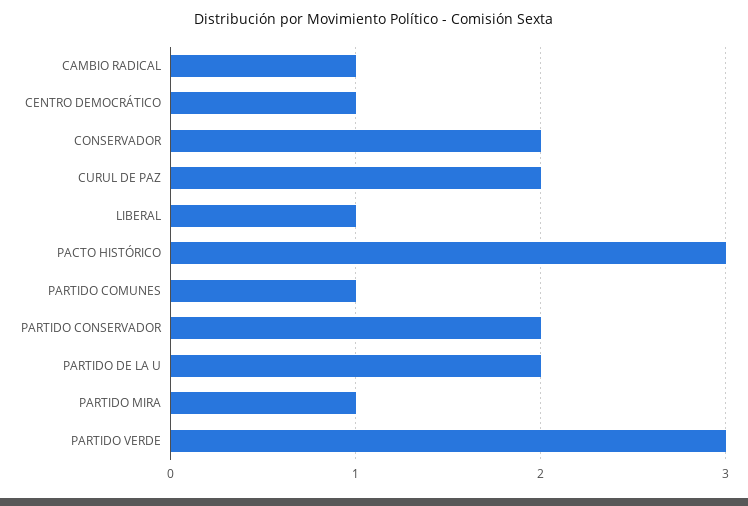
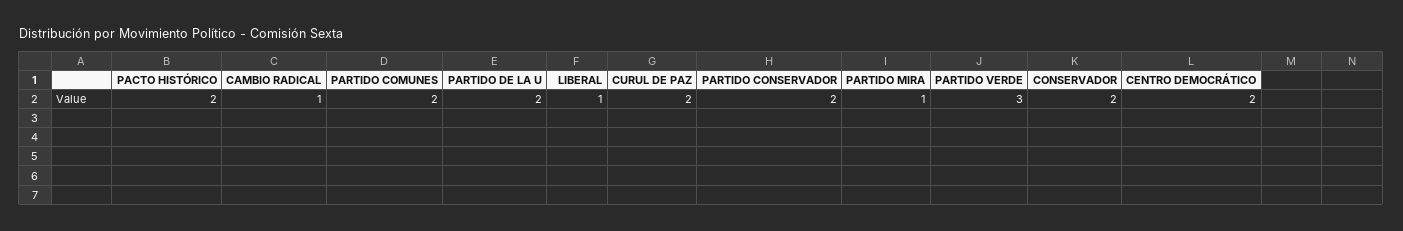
CENTRO DEMOCRÁTICO: 1 -> 2
PACTO HISTÓRICO: 3 -> 2
PARTIDO COMUNES: 1 -> 2

